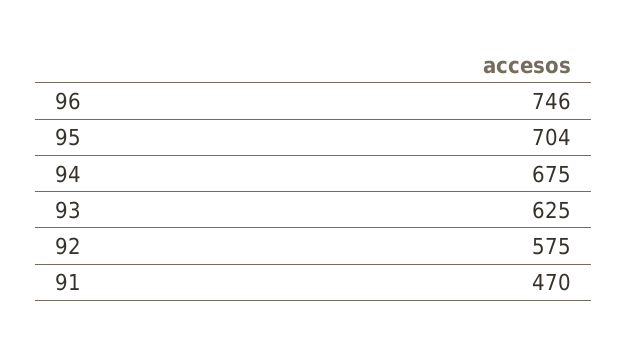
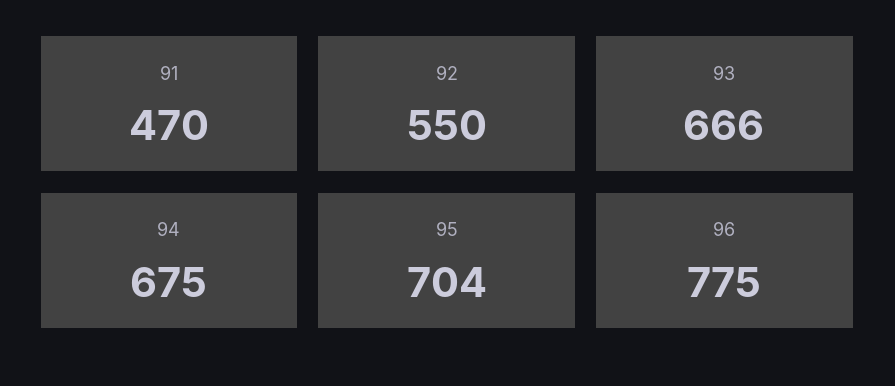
96: 746 -> 775
93: 625 -> 666
92: 575 -> 550

